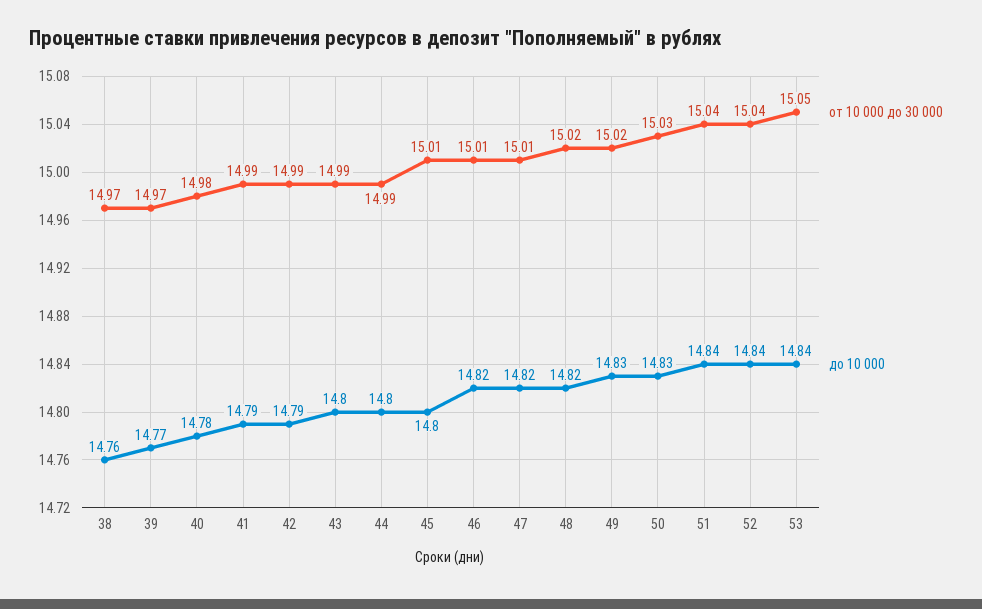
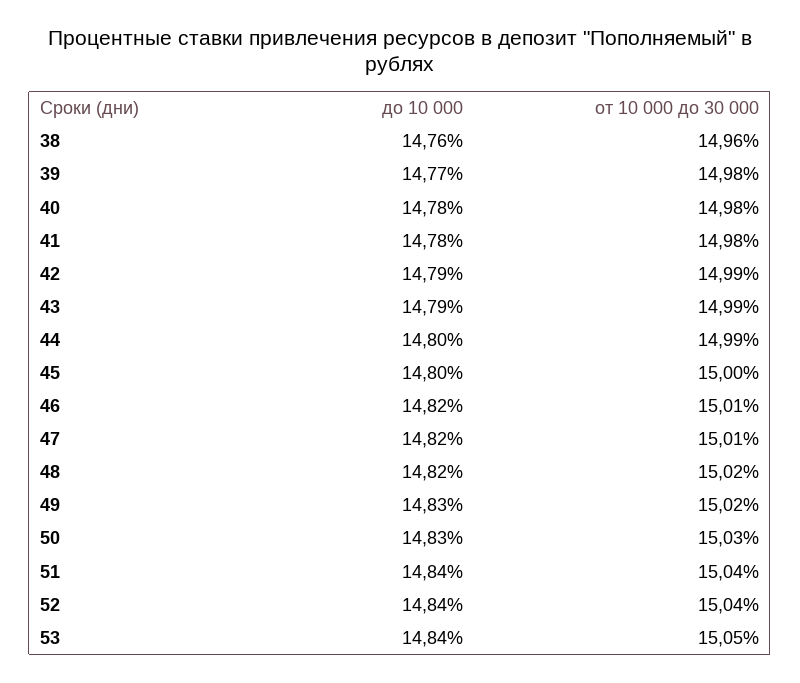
от 10 000 до 30 000, 38: 14.97 -> 14.96
от 10 000 до 30 000, 39: 14.97 -> 14.98
от 10 000 до 30 000, 41: 14.99 -> 14.98
до 10 000, 41: 14.79 -> 14.78
до 10 000, 43: 14.8 -> 14.79
от 10 000 до 30 000, 45: 15.01 -> 15

